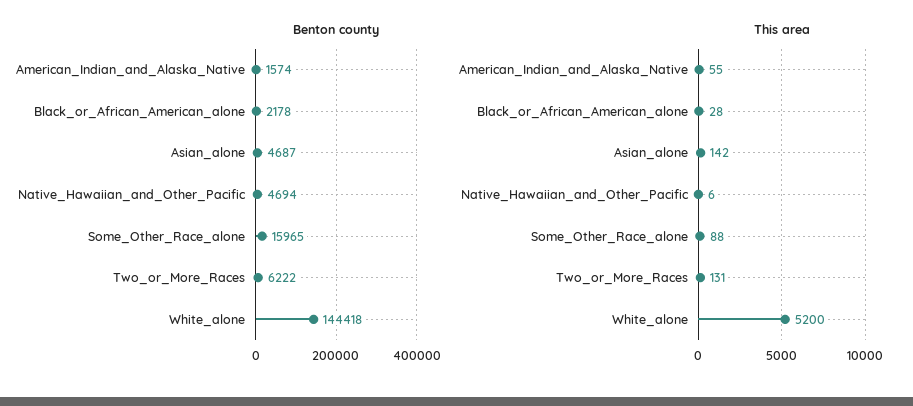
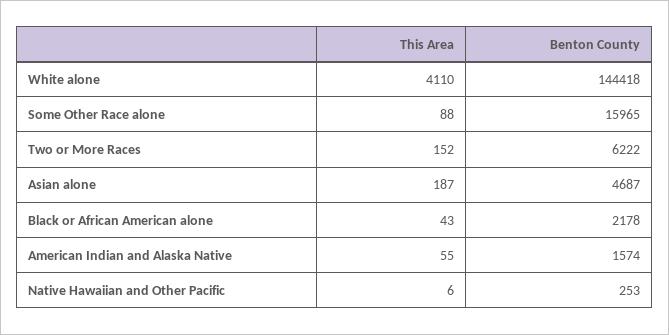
Benton county, Native_Hawaiian_and_Other_Pacific: 4694 -> 253
This area, Black_or_African_American_alone: 28 -> 43
This area, Asian_alone: 142 -> 187
This area, Two_or_More_Races: 131 -> 152
This area, White_alone: 5200 -> 4110

